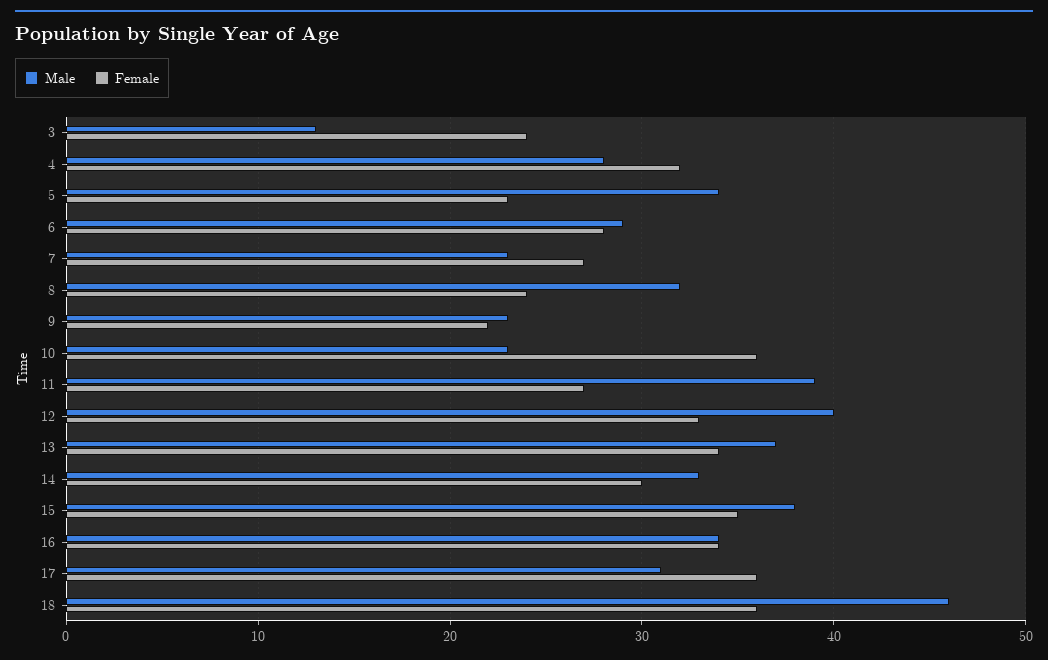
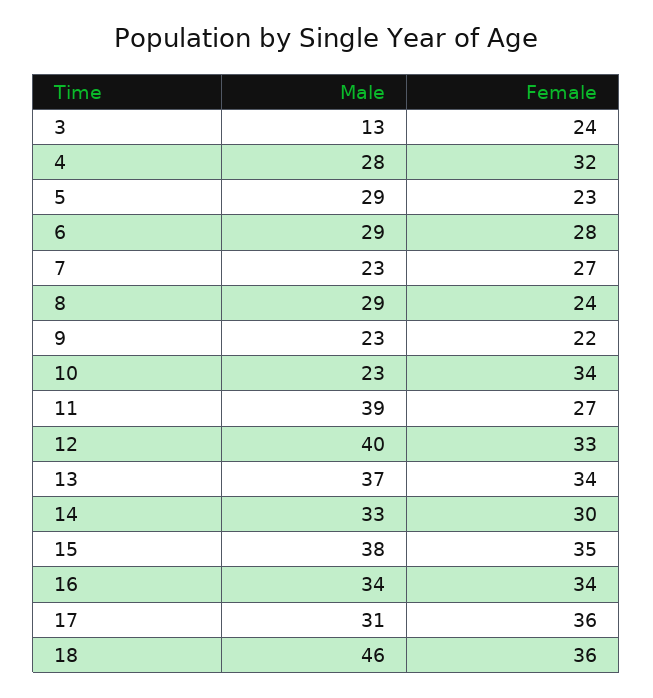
Male, 5: 34 -> 29
Male, 8: 32 -> 29
Female, 10: 36 -> 34

